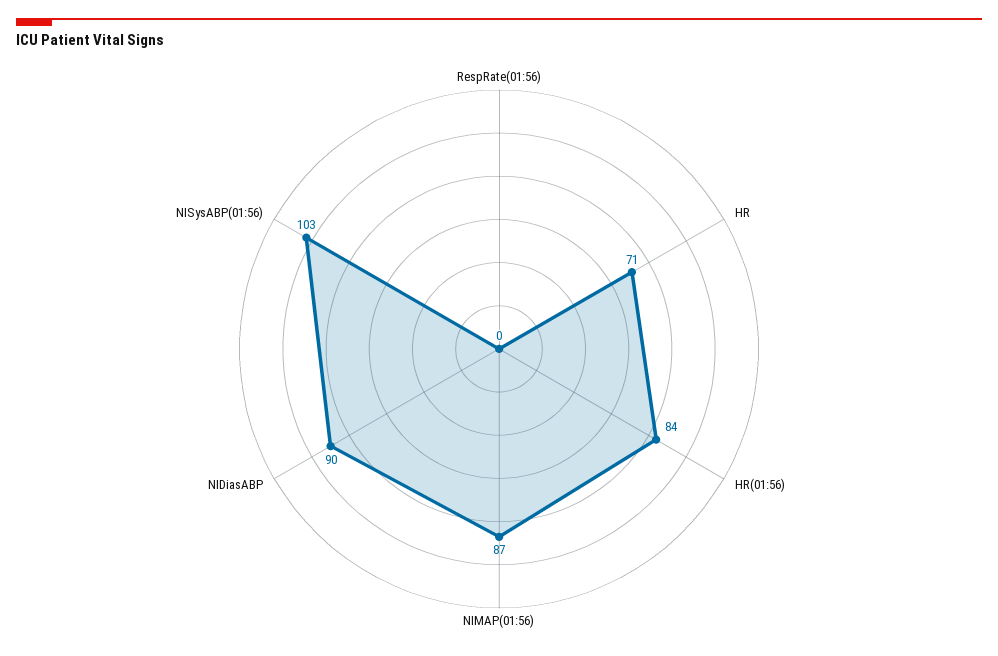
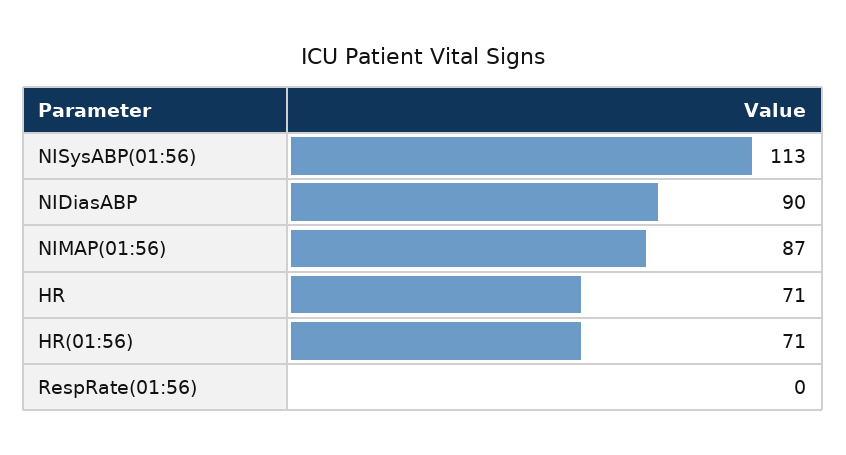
HR(01:56): 84 -> 71
NISysABP(01:56): 103 -> 113

